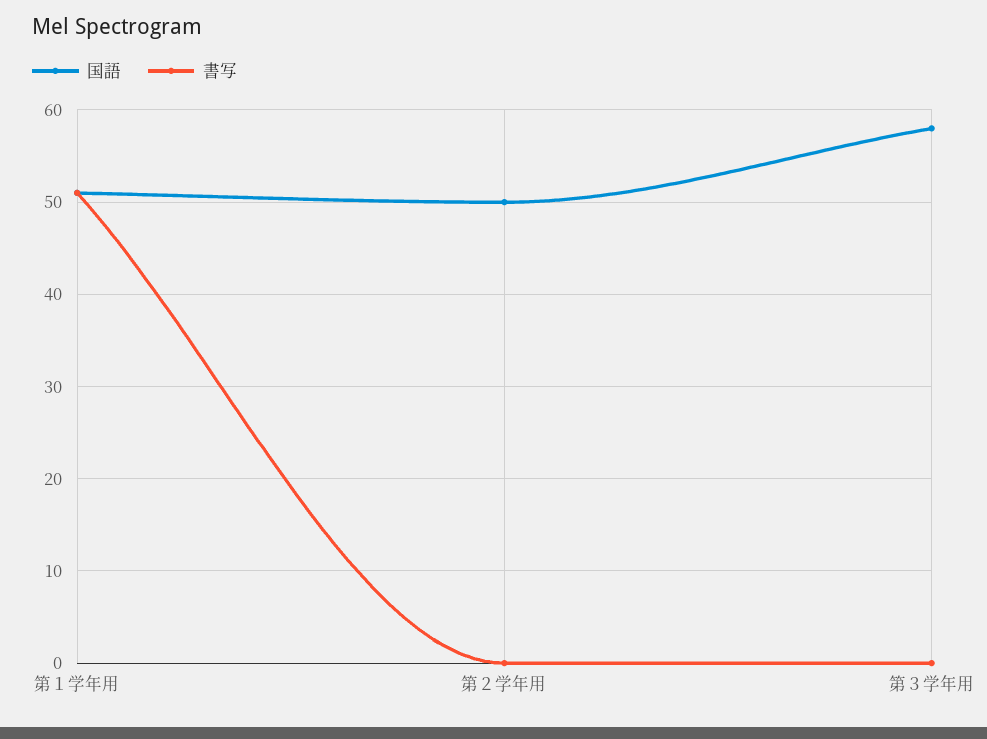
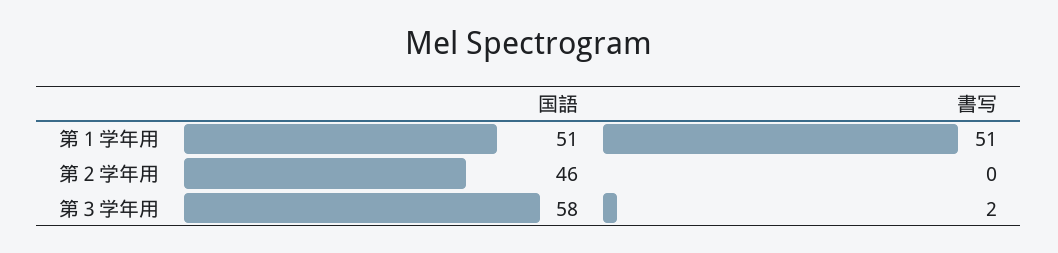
国語, 第２学年用: 50 -> 46
書写, 第３学年用: 0 -> 2

